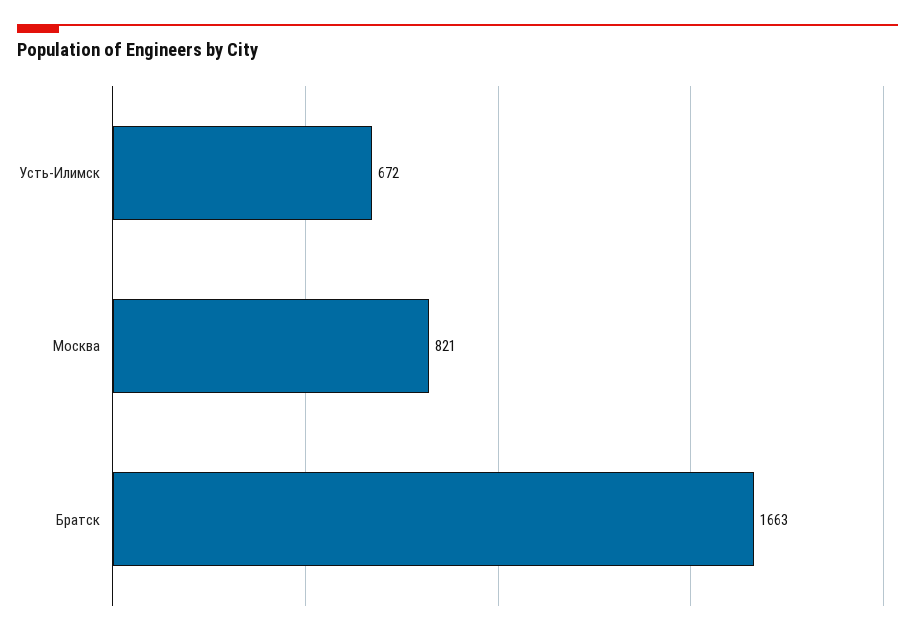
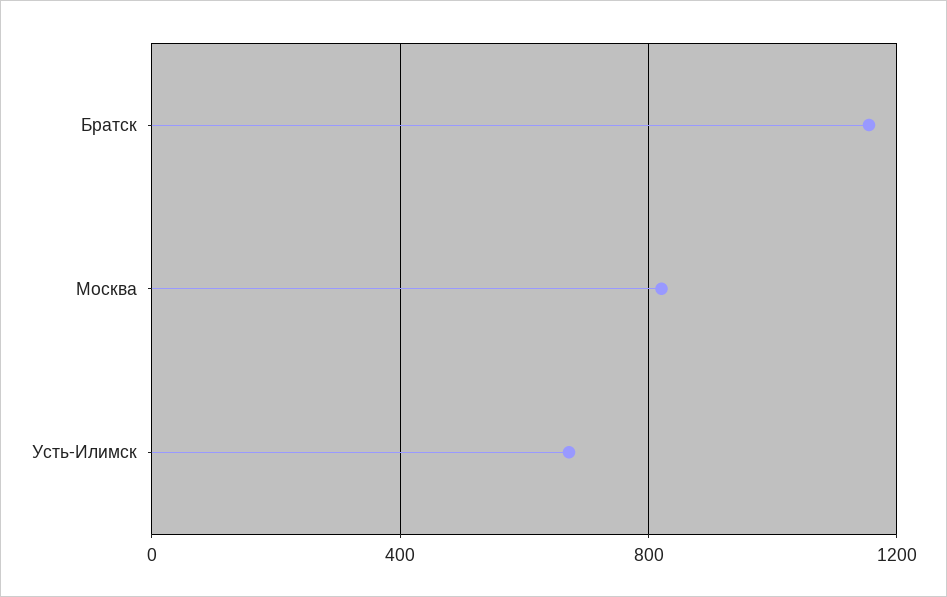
Братск: 1663 -> 1150

